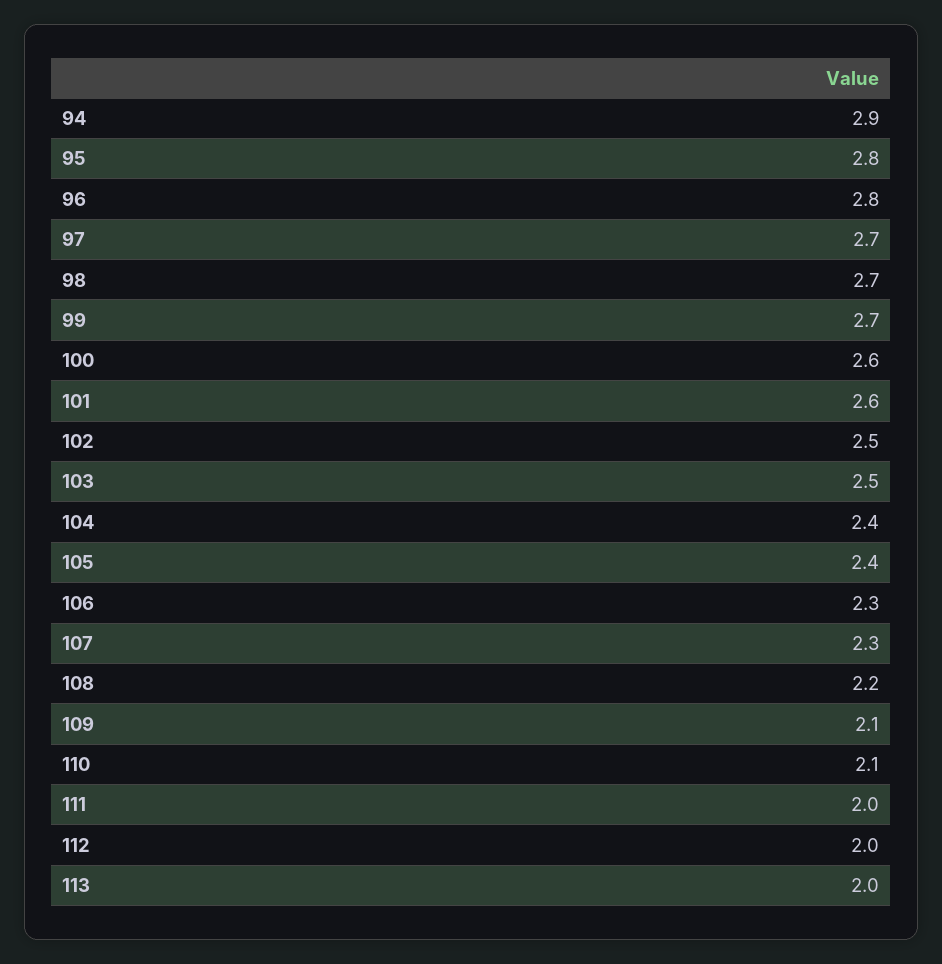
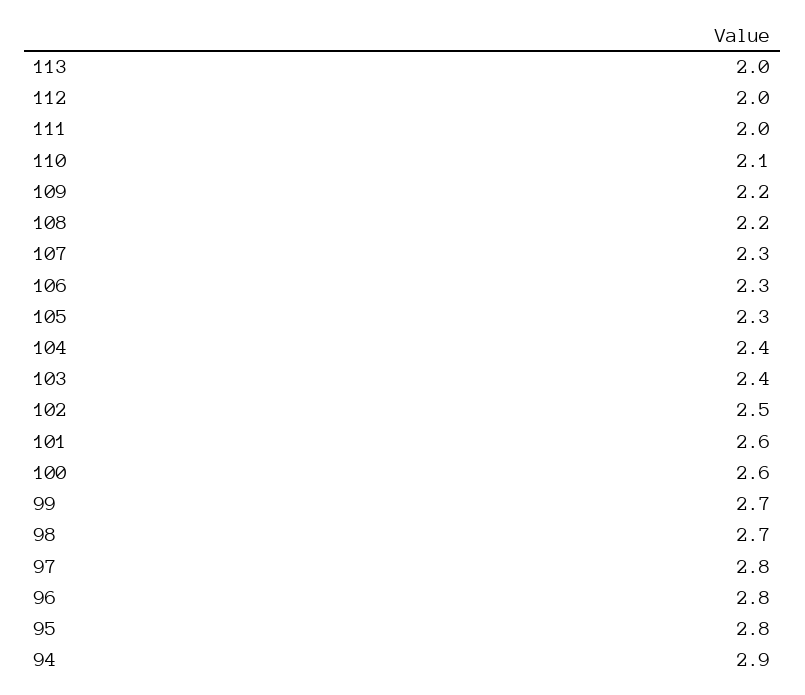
97: 2.7 -> 2.8
103: 2.5 -> 2.4
105: 2.4 -> 2.3
109: 2.1 -> 2.2

